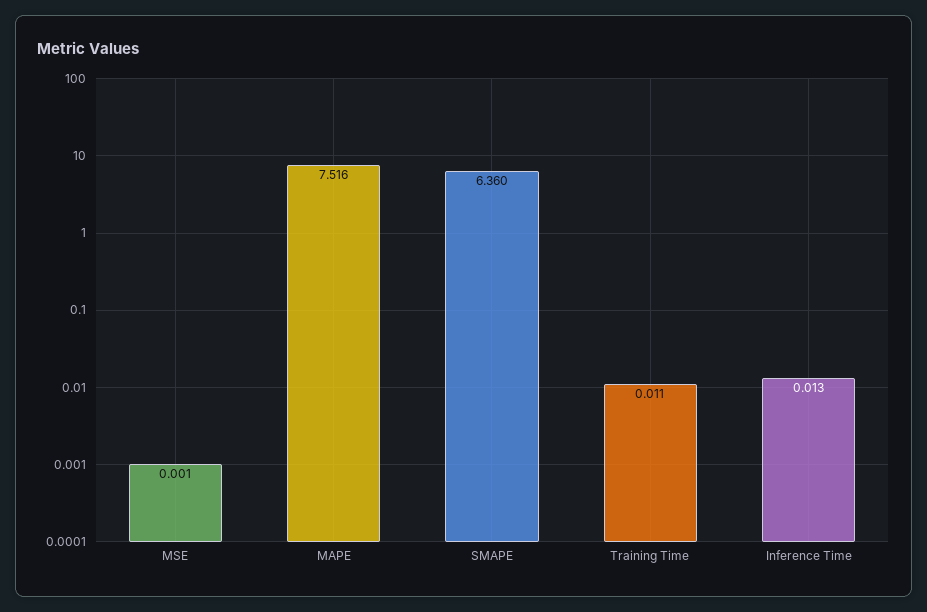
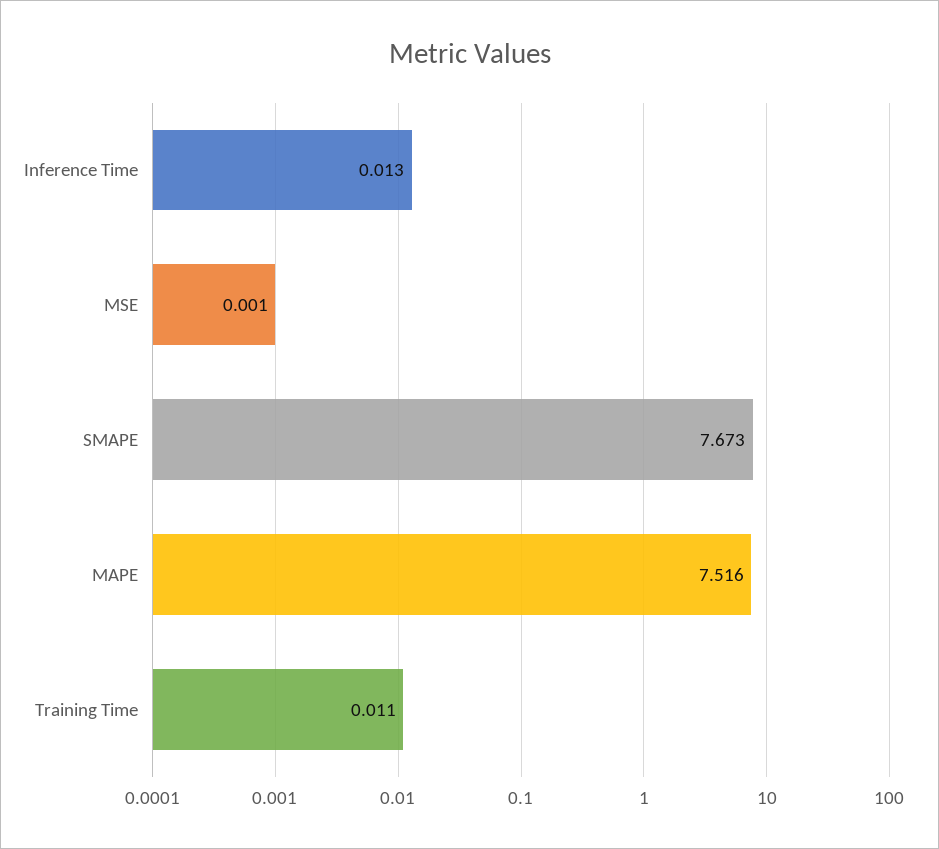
SMAPE: 6.36 -> 7.673

